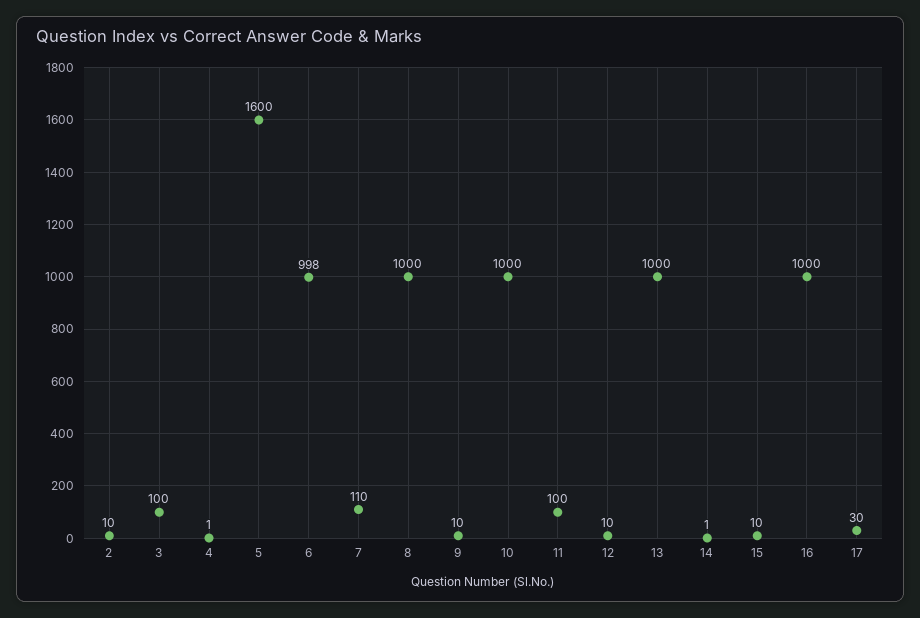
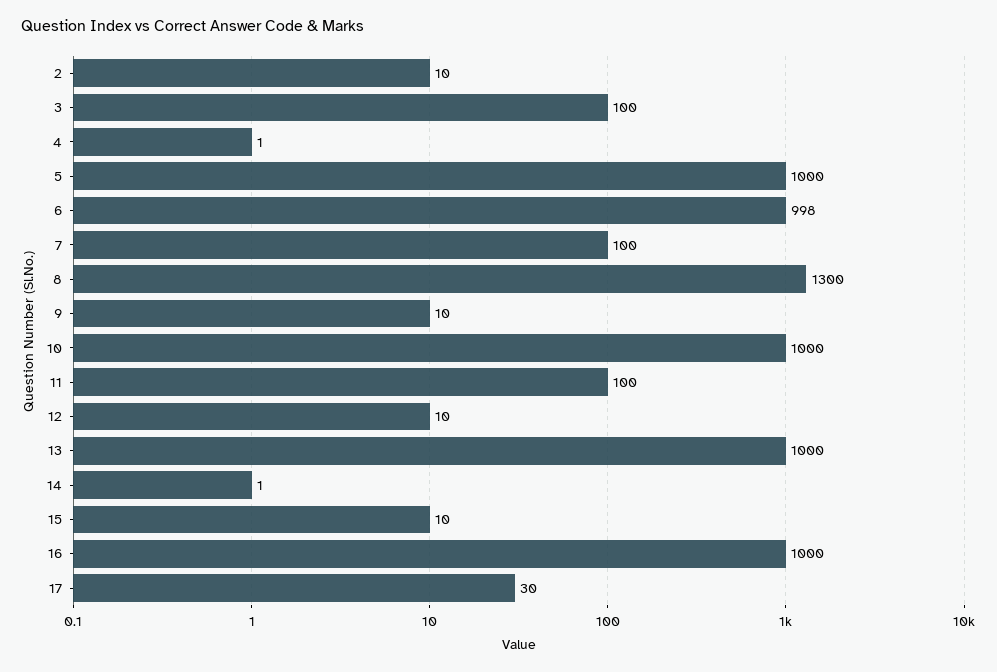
5: 1600 -> 1000
7: 110 -> 100
8: 1000 -> 1300

